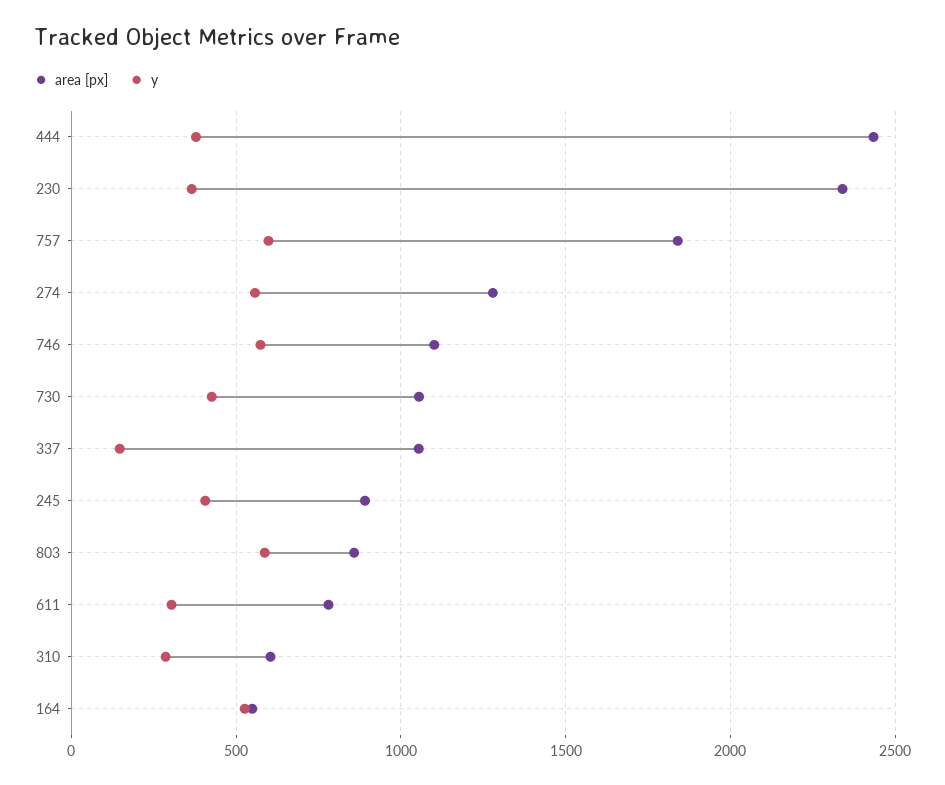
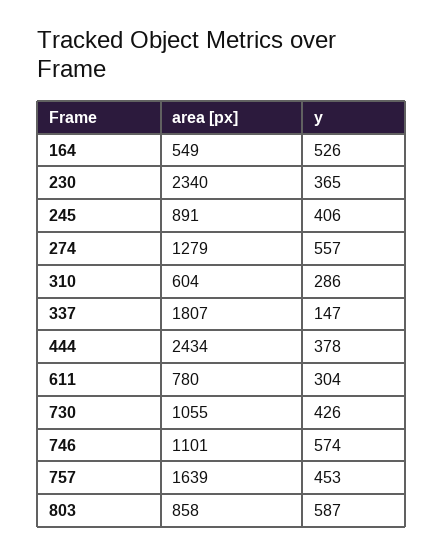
area [px], 757: 1850 -> 1639
y, 757: 600 -> 453
area [px], 337: 1050 -> 1807

